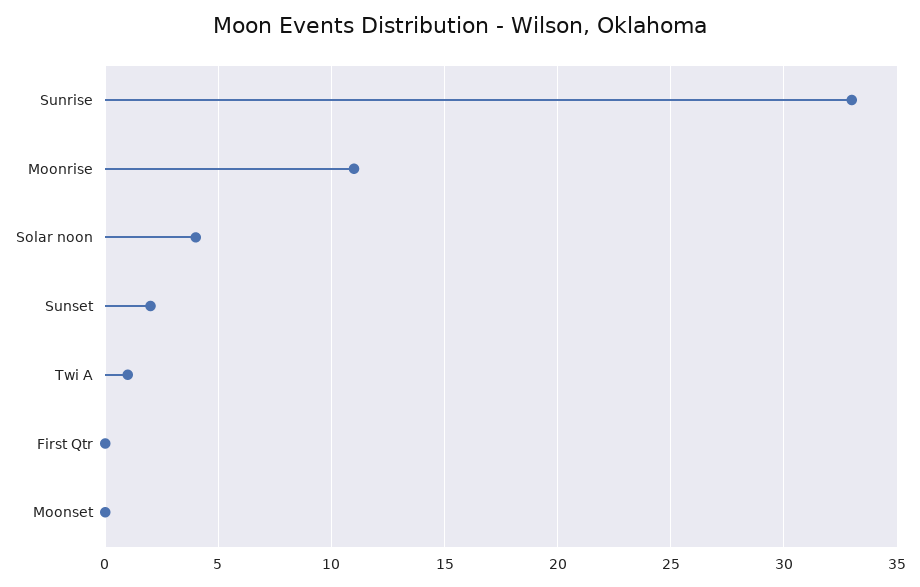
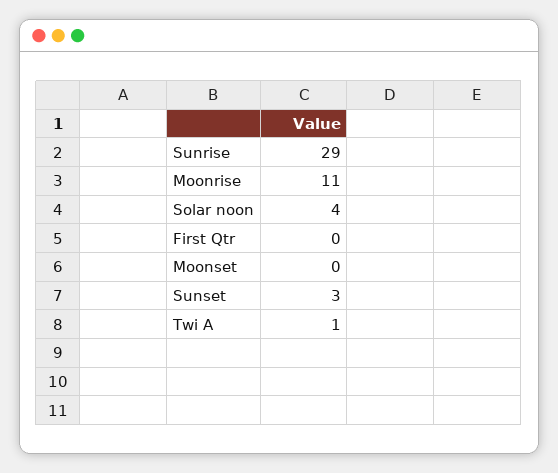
Sunrise: 33 -> 29
Sunset: 2 -> 3

